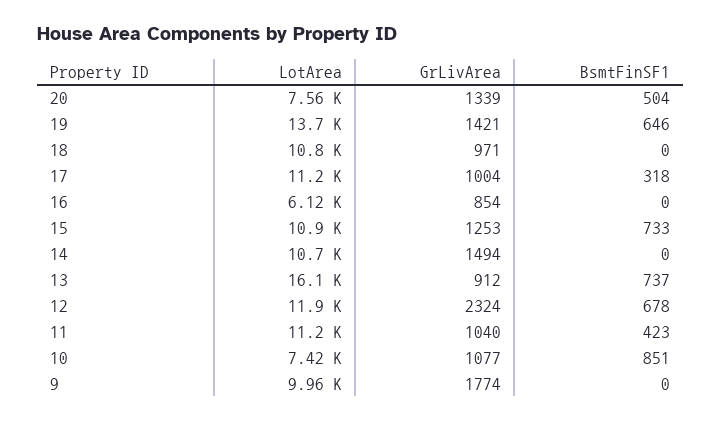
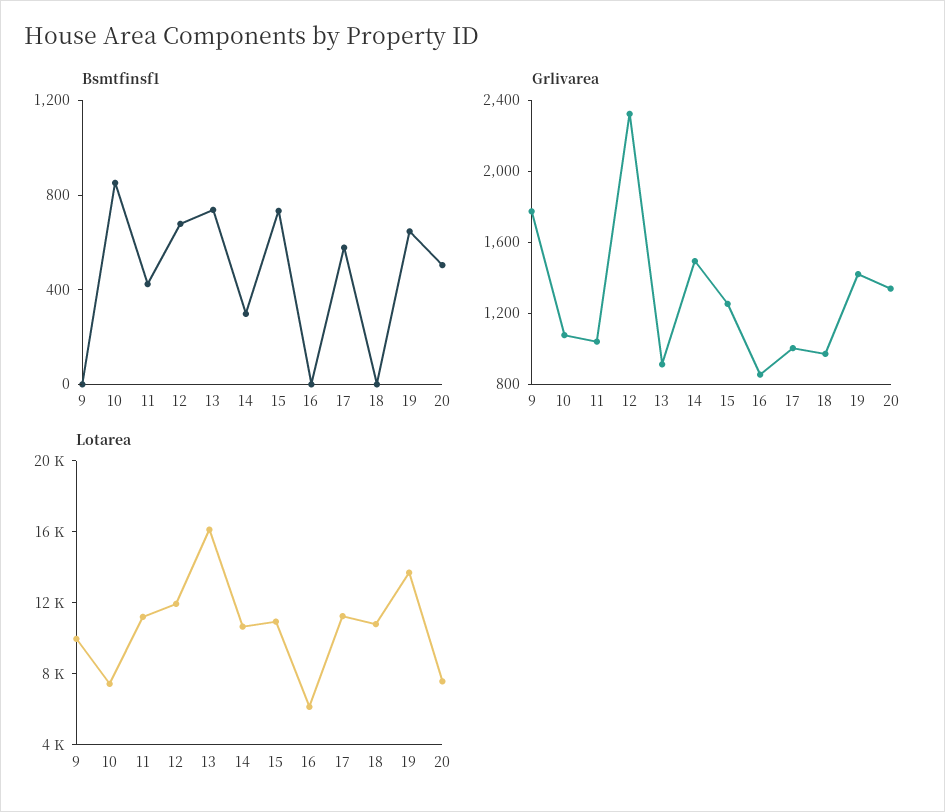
BsmtFinSF1, 17: 318 -> 600
BsmtFinSF1, 14: 0 -> 300

